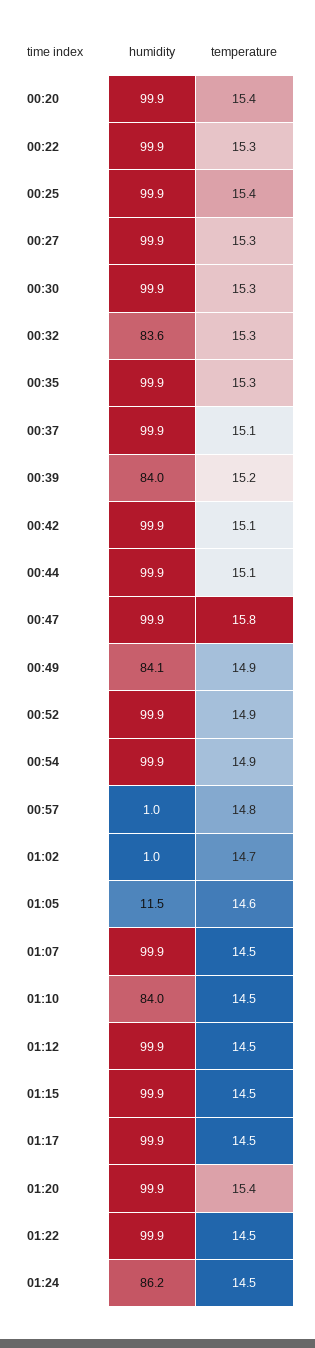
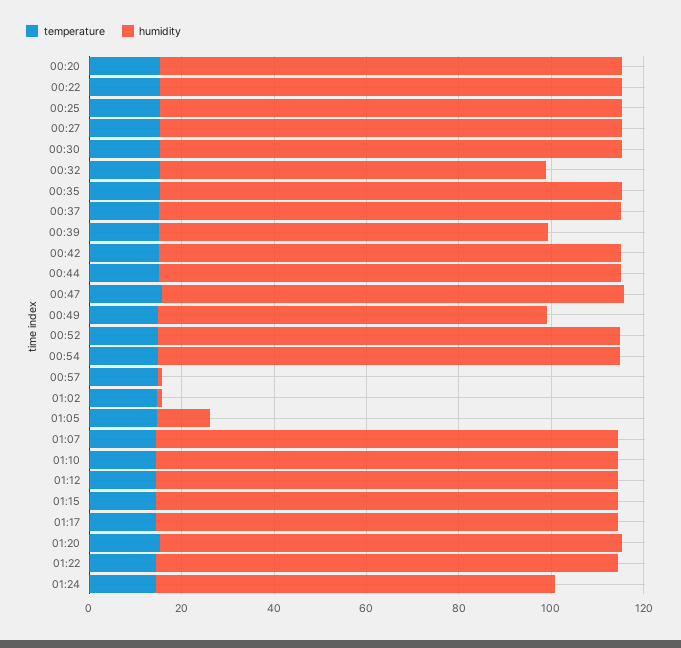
humidity, 01:10: 84 -> 100

